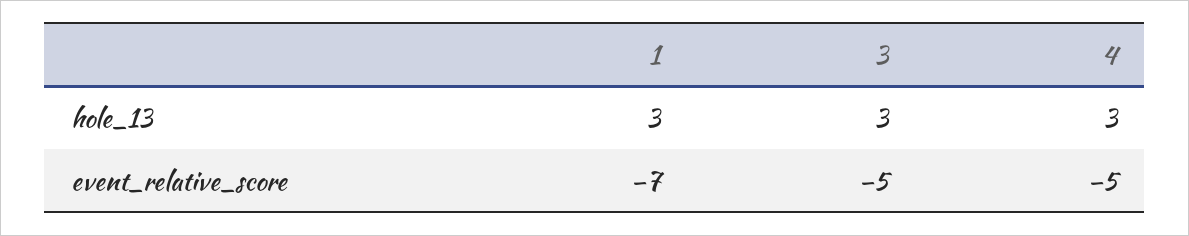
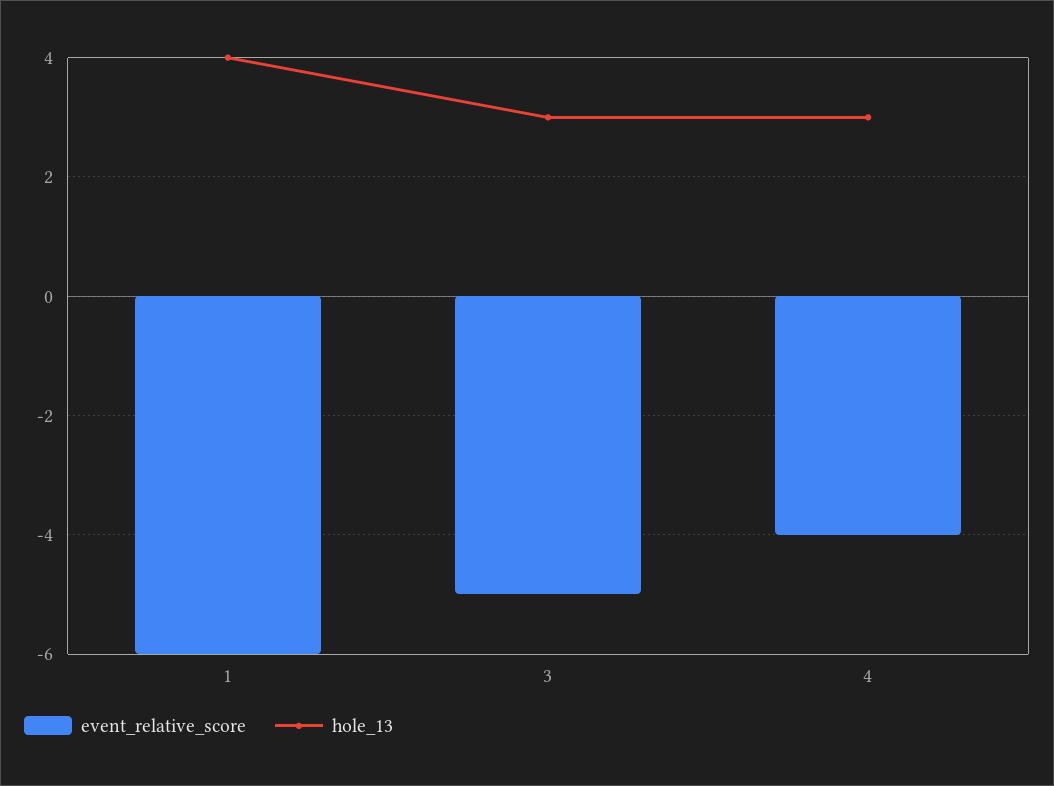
hole_13, 1: 3 -> 4
event_relative_score, 1: -7 -> -6
event_relative_score, 4: -5 -> -4

